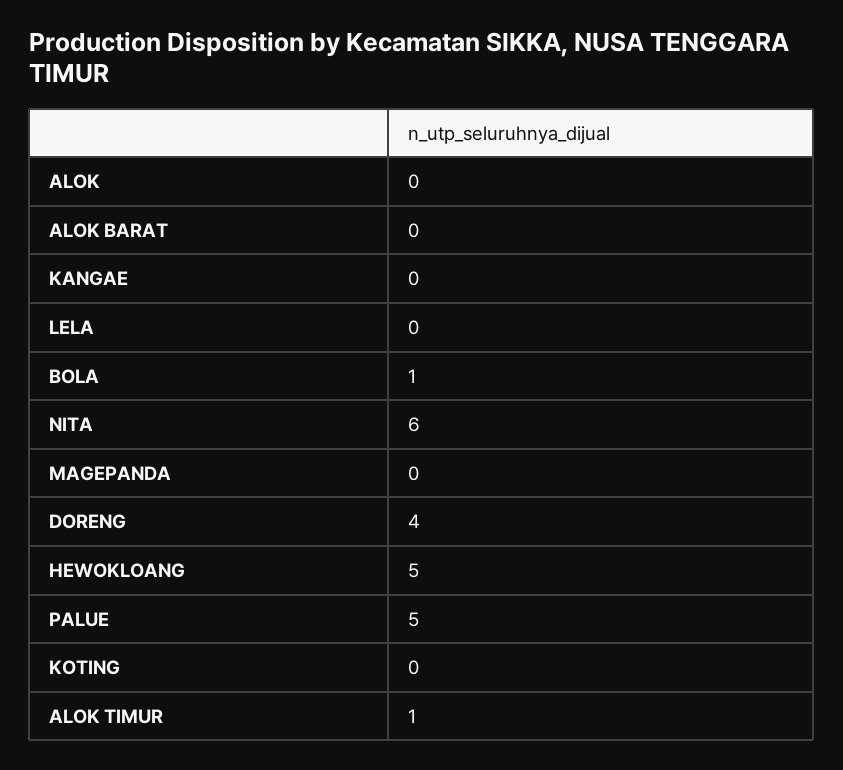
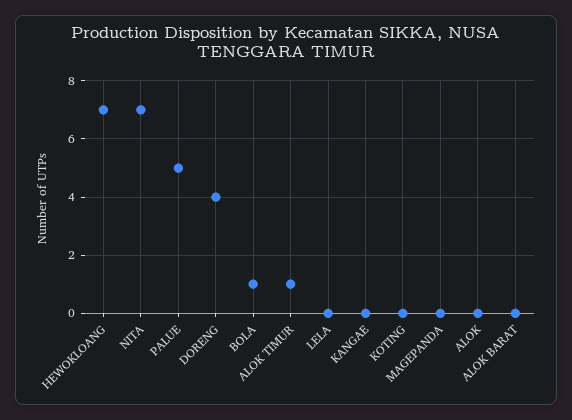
NITA: 6 -> 7
HEWOKLOANG: 5 -> 7

